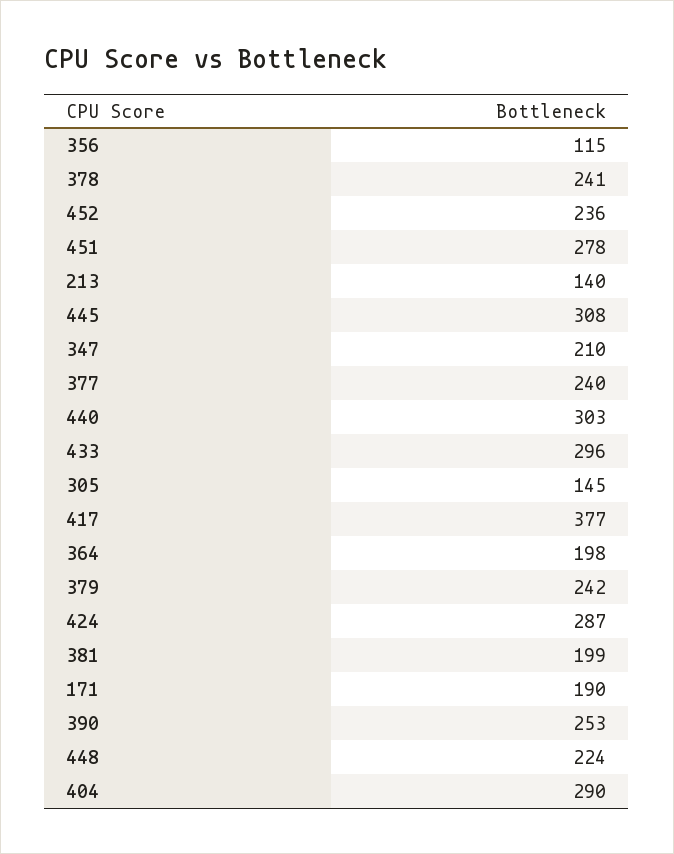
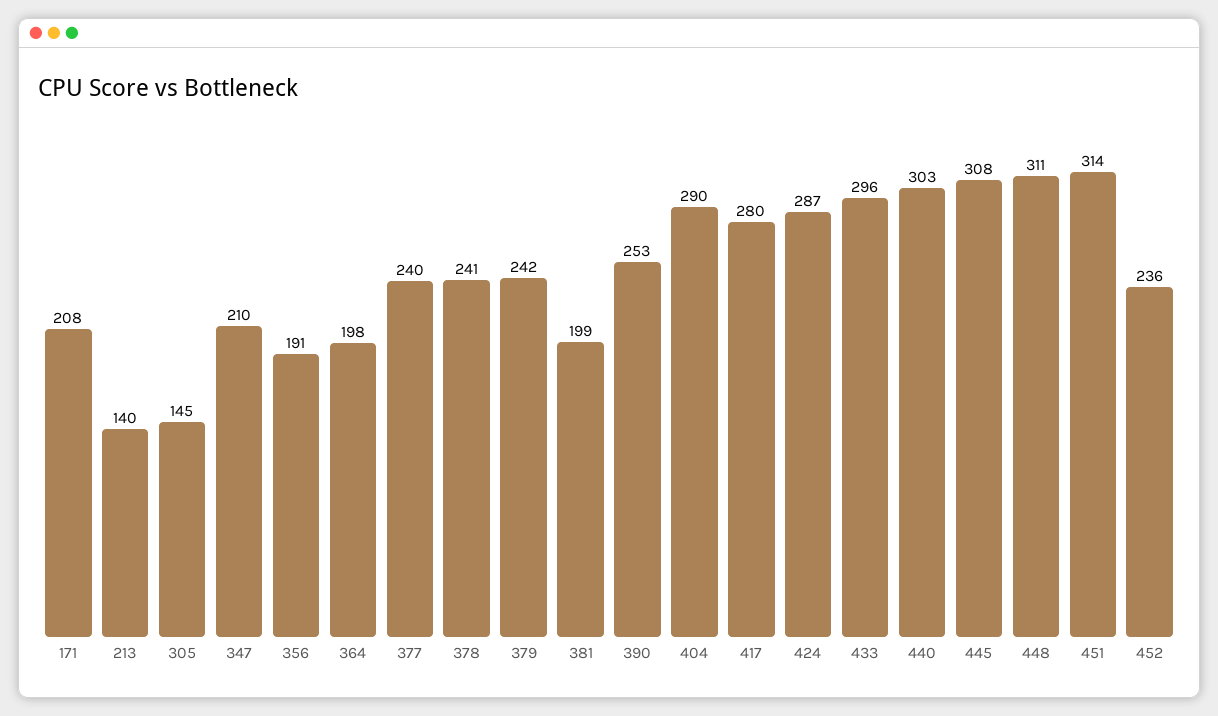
356: 115 -> 191
451: 278 -> 314
417: 377 -> 280
171: 190 -> 208
448: 224 -> 311

